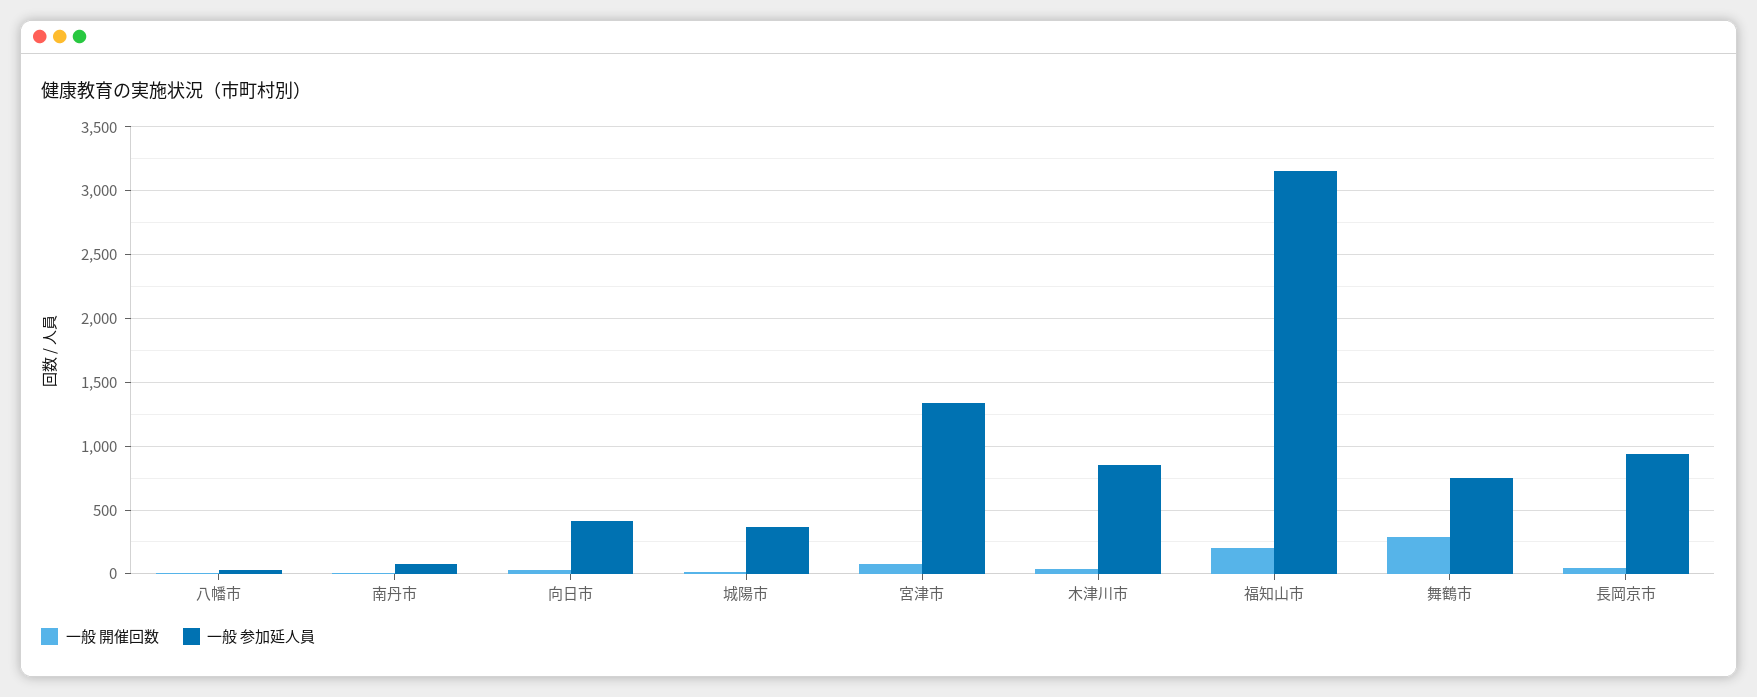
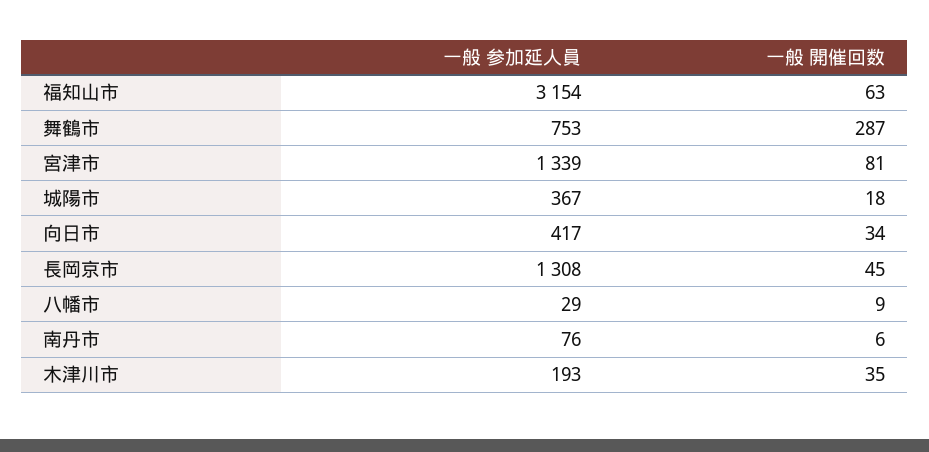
一般 参加延人員, 木津川市: 850 -> 193
一般 開催回数, 福知山市: 200 -> 63
一般 参加延人員, 長岡京市: 950 -> 1308

